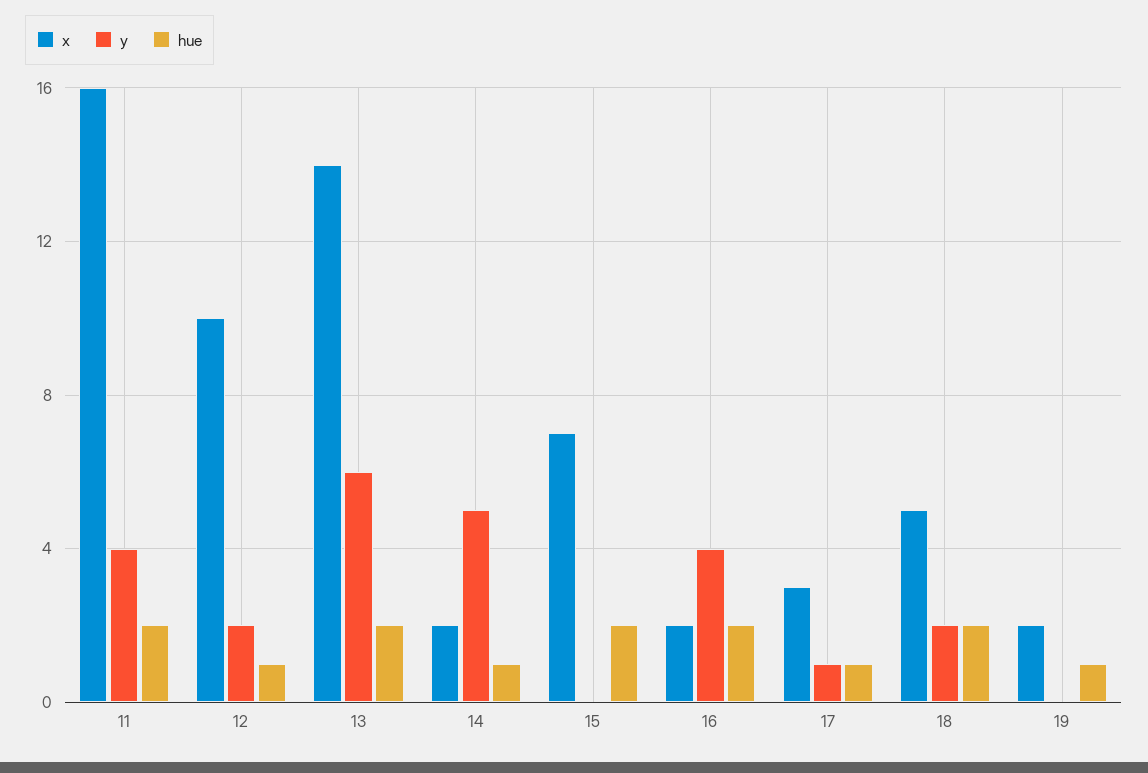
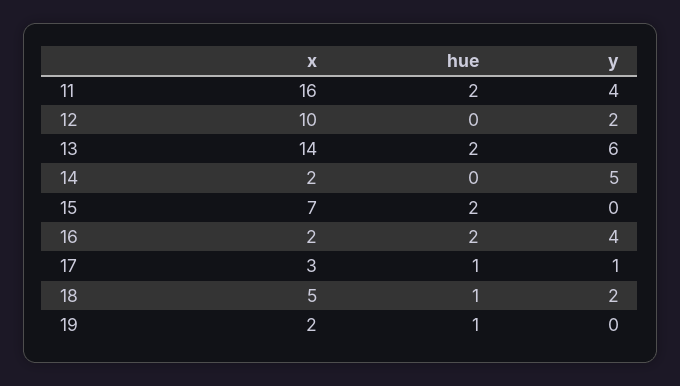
hue, 12: 1 -> 0
hue, 14: 1 -> 0
hue, 18: 2 -> 1

